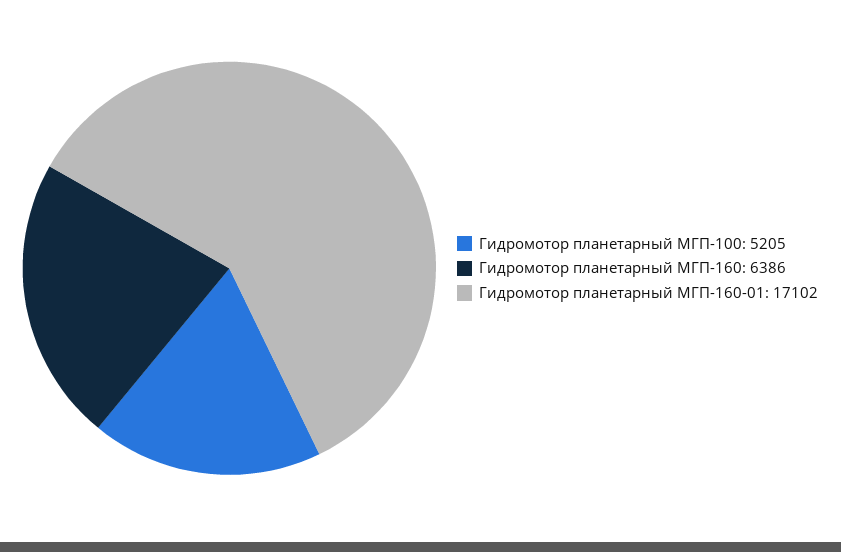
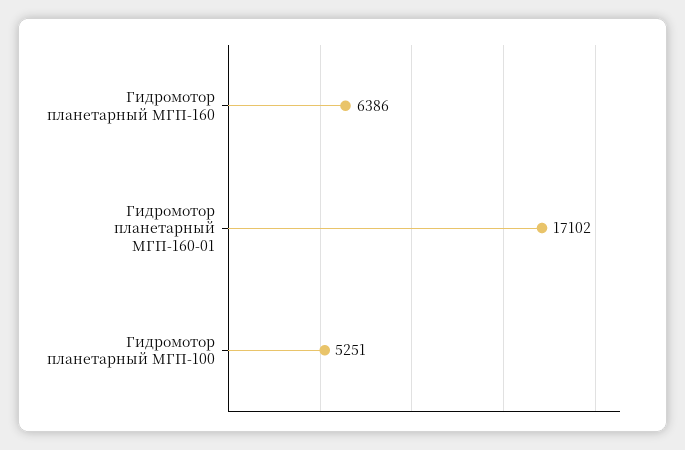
Гидромотор планетарный МГП-100: 5205 -> 5251

